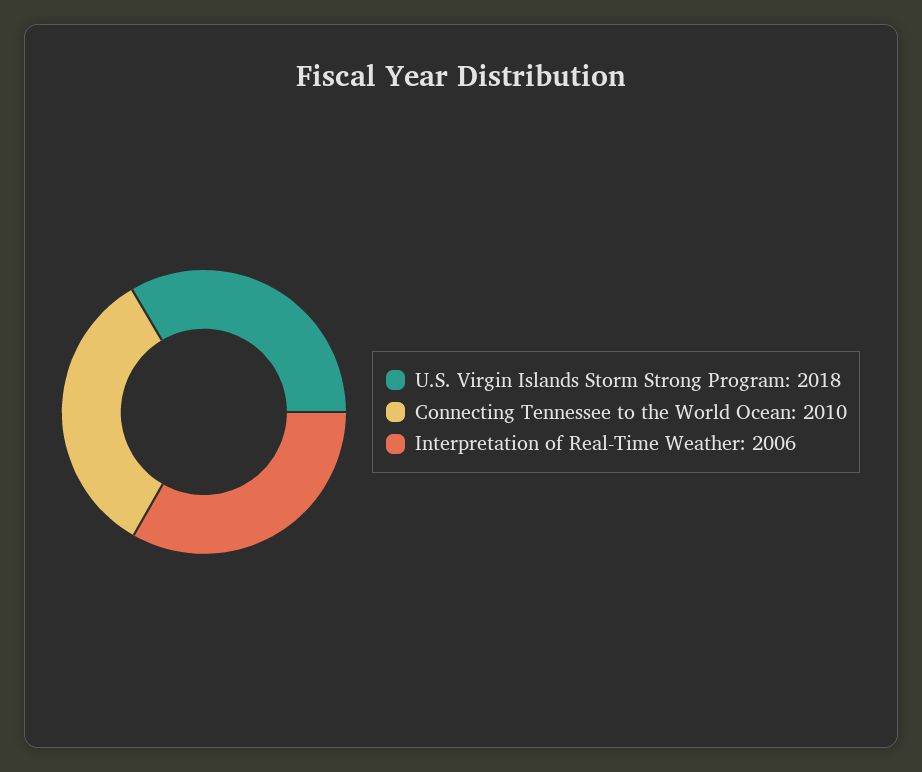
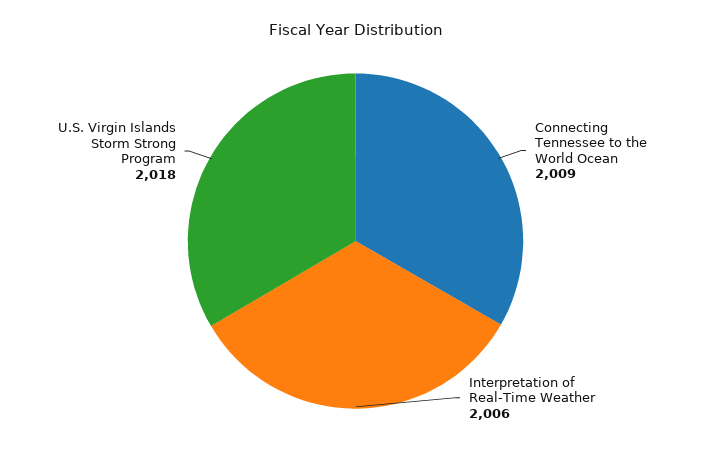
Connecting Tennessee to the World Ocean: 2010 -> 2009

